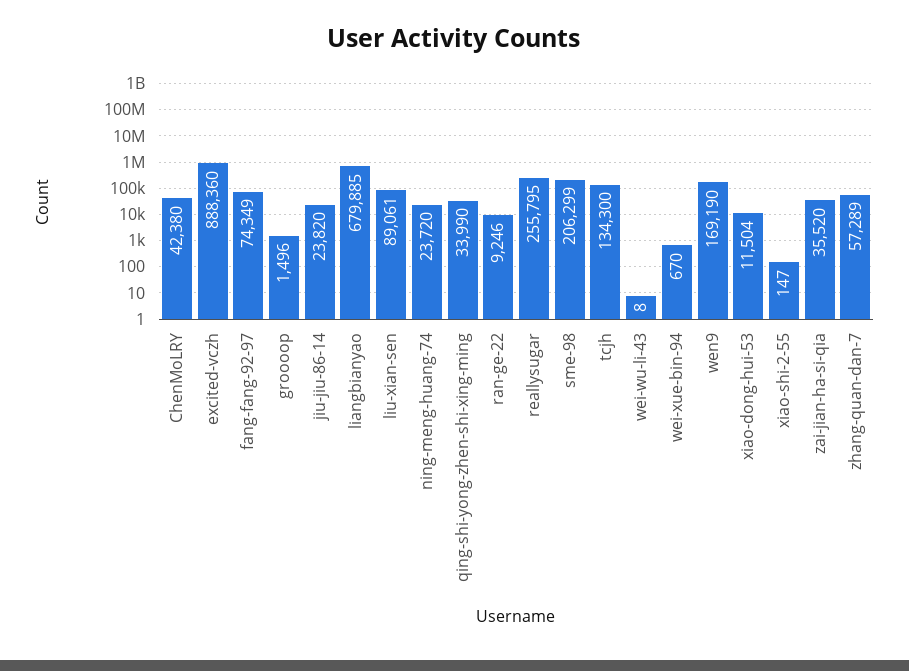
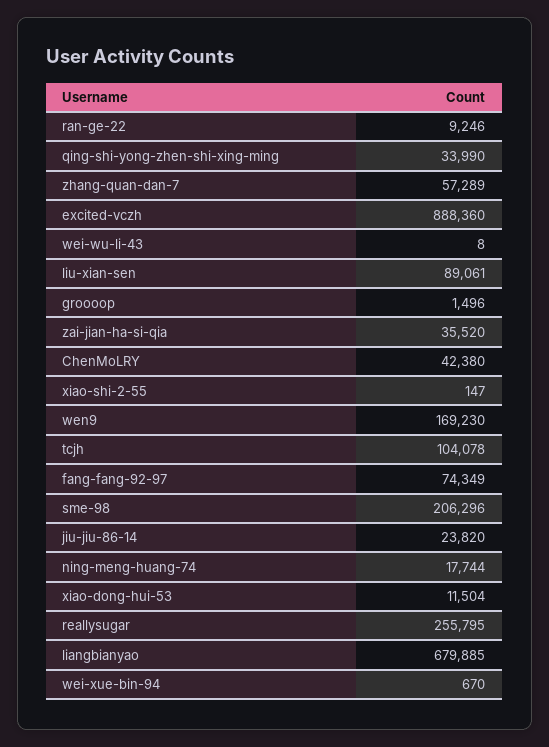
ning-meng-huang-74: 23720 -> 17744
sme-98: 206299 -> 206296
tcjh: 134300 -> 104078
wen9: 169190 -> 169230

